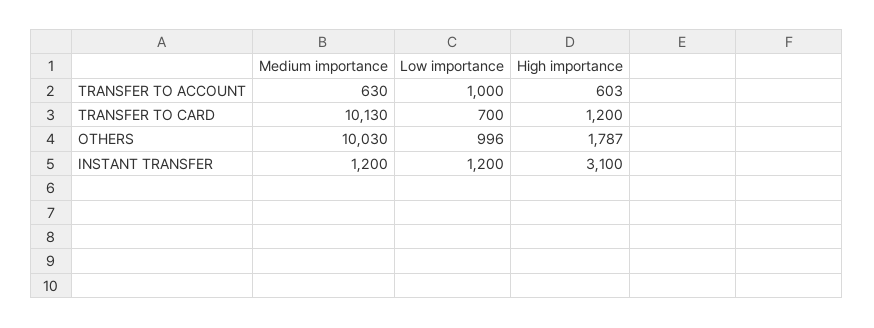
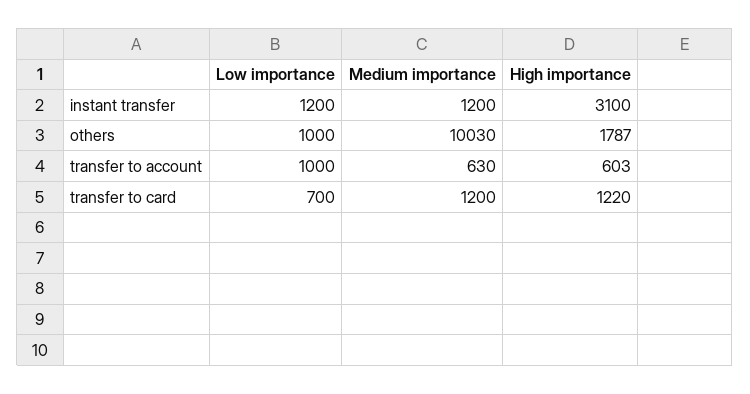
Medium importance, TRANSFER TO CARD: 10130 -> 1200
High importance, TRANSFER TO CARD: 1200 -> 1220
Low importance, OTHERS: 996 -> 1000

